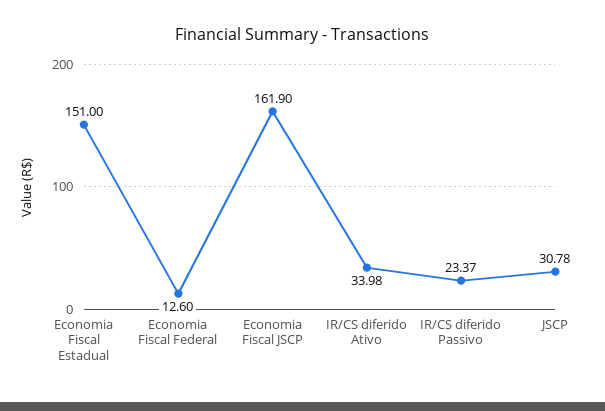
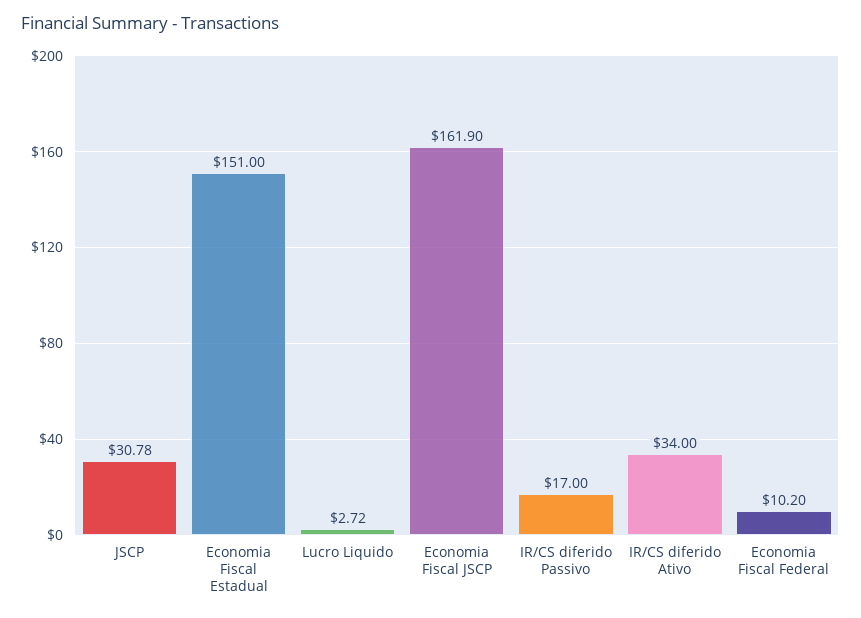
Economia Fiscal Federal: 12.6 -> 10.2
IR/CS diferido Ativo: 33.98 -> 34
IR/CS diferido Passivo: 23.37 -> 17
Lucro Liquido: none -> 2.72

